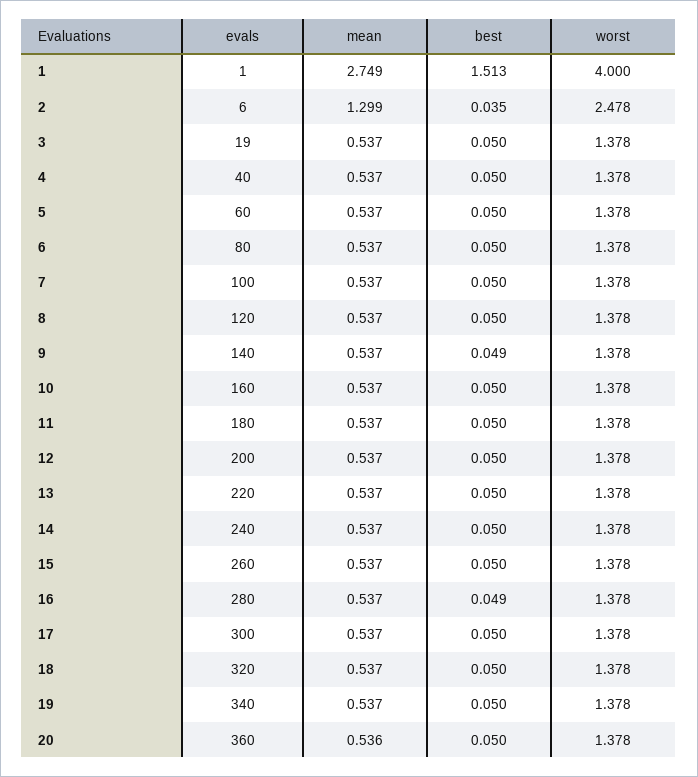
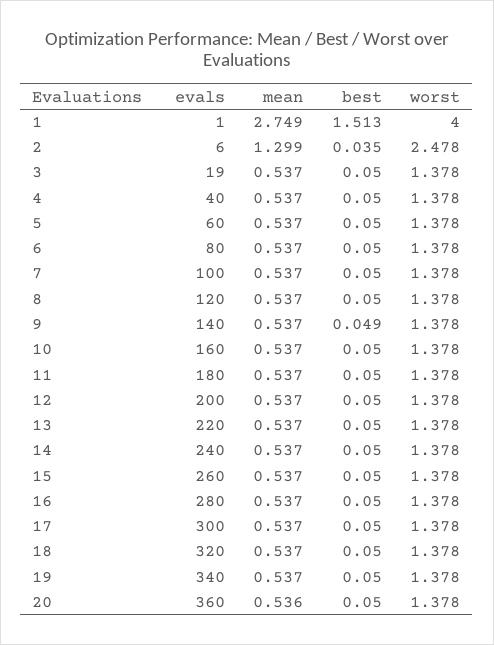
best, 16: 0.049 -> 0.05

